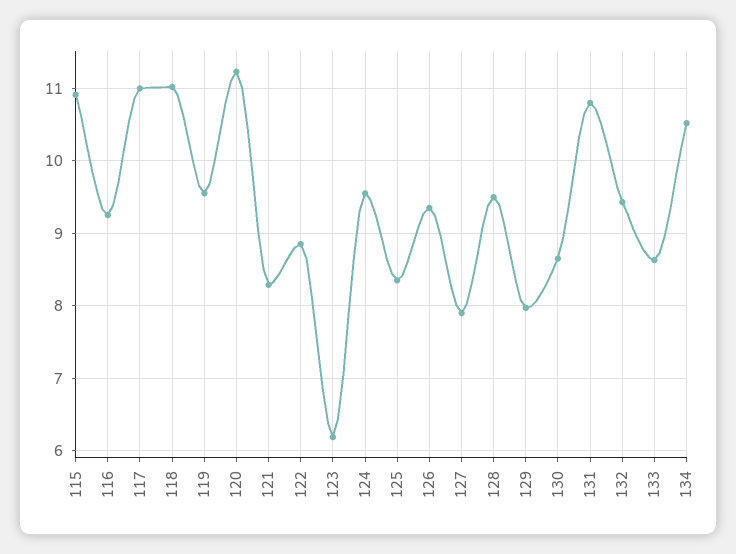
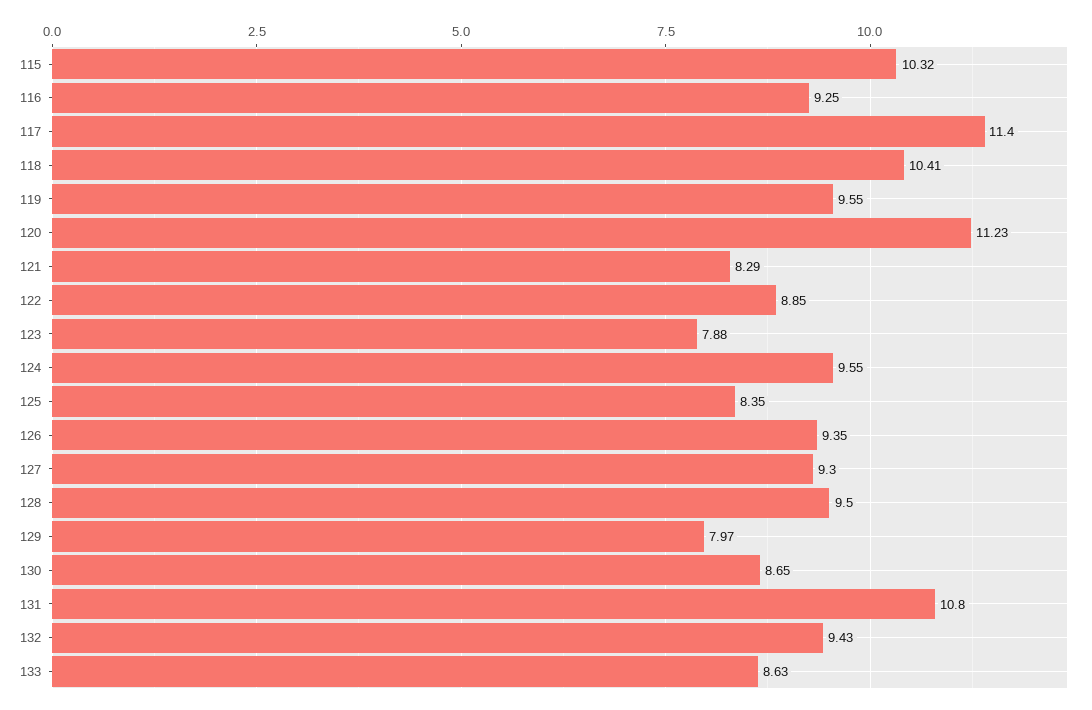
115: 10.9 -> 10.32
117: 11 -> 11.4
118: 11 -> 10.41
123: 6.2 -> 7.88
127: 7.9 -> 9.3
134: 10.5 -> none

